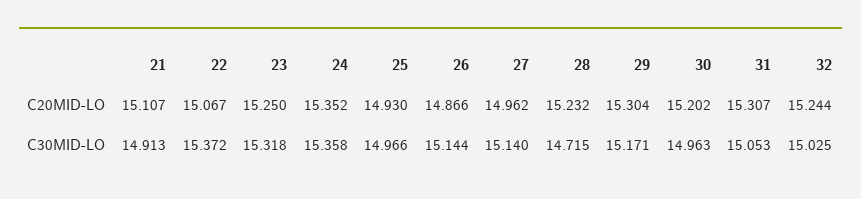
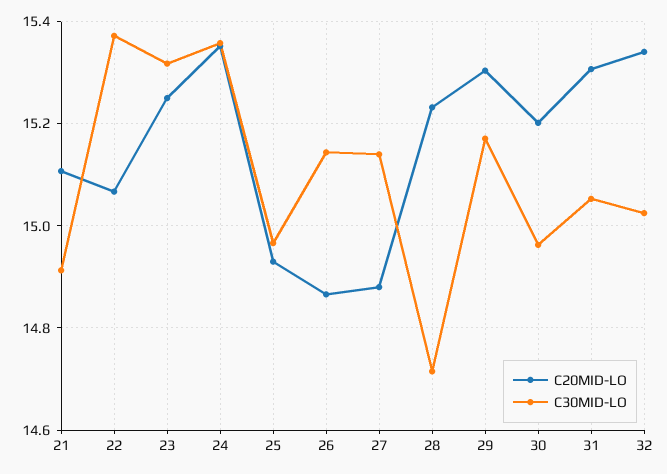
C20MID-LO, 27: 14.962 -> 14.88
C20MID-LO, 32: 15.244 -> 15.34

